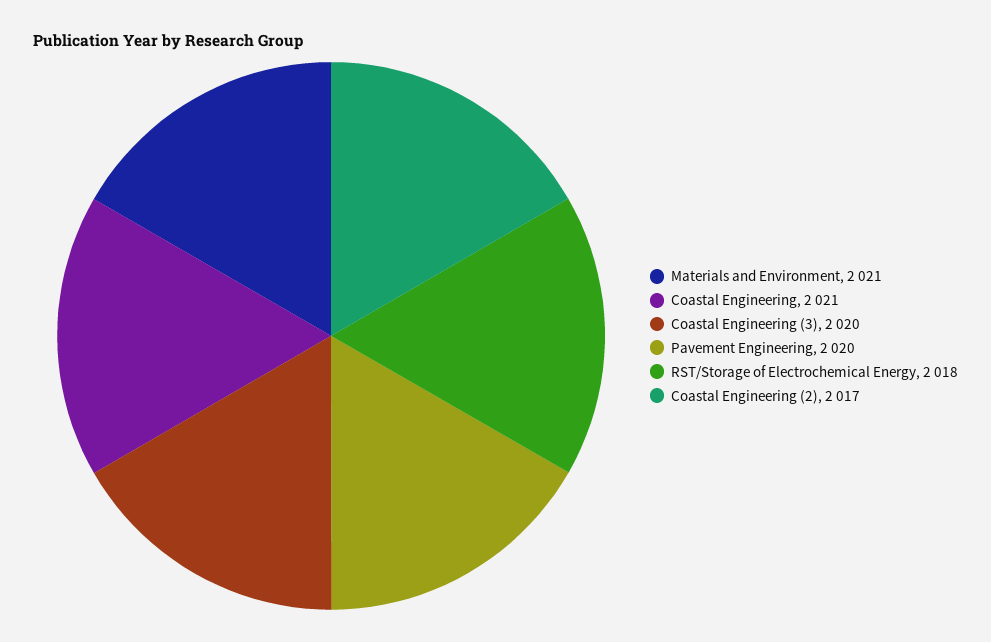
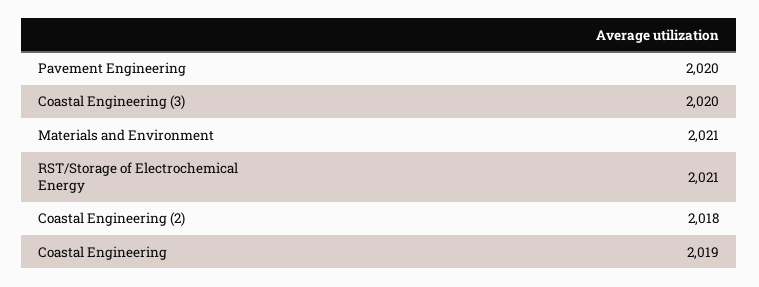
Coastal Engineering: 2021 -> 2019
RST/Storage of Electrochemical Energy: 2018 -> 2021
Coastal Engineering (2): 2017 -> 2018

